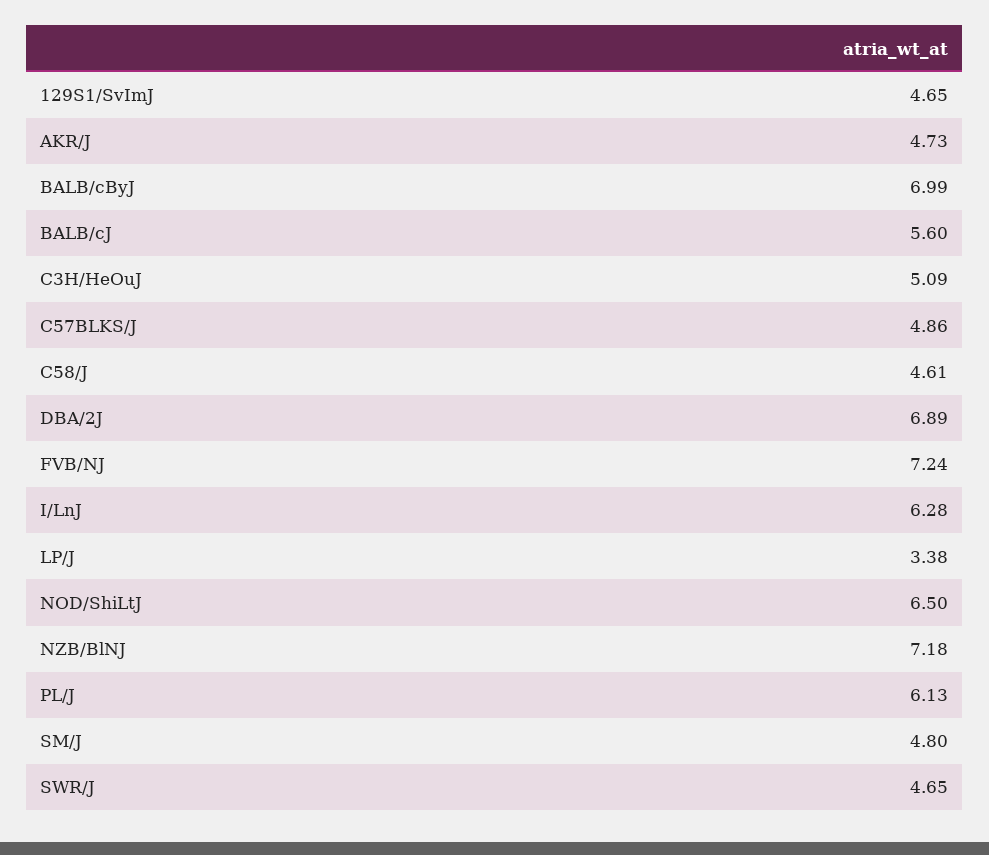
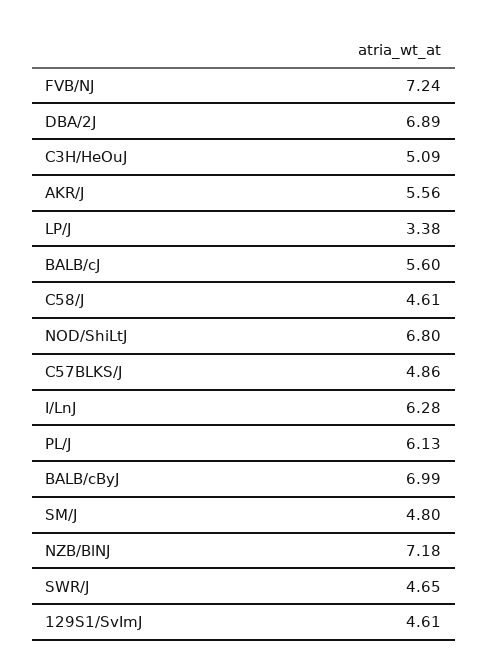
129S1/SvImJ: 4.65 -> 4.61
AKR/J: 4.73 -> 5.56
NOD/ShiLtJ: 6.5 -> 6.8

